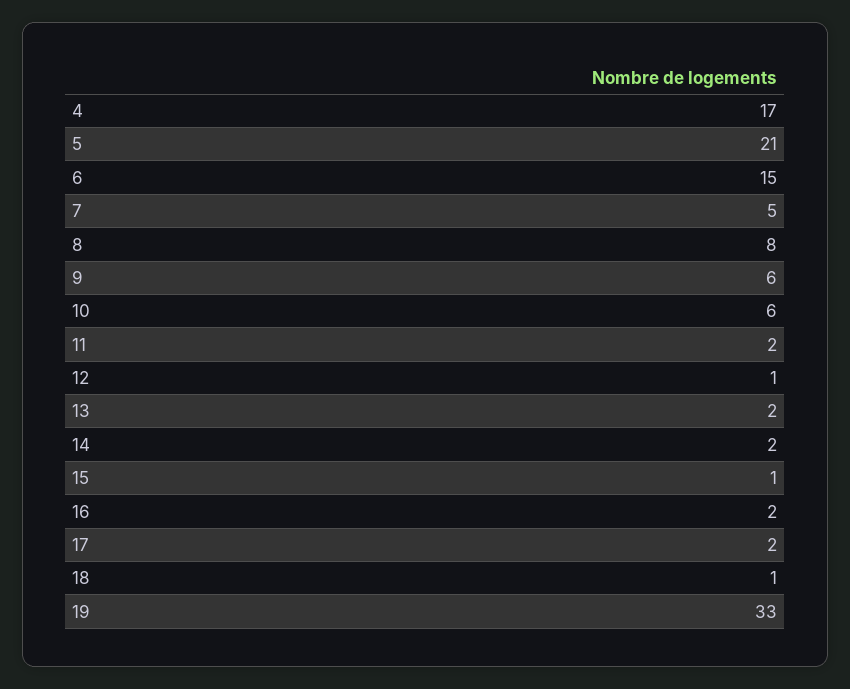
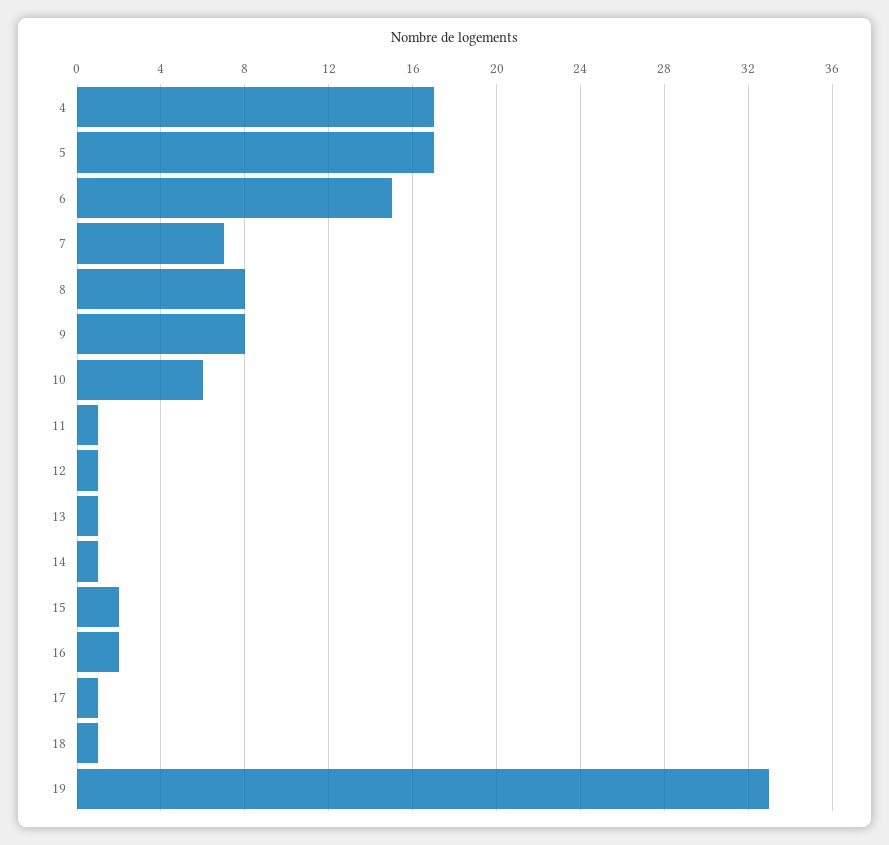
5: 21 -> 17
7: 5 -> 7
9: 6 -> 8
11: 2 -> 1
13: 2 -> 1
14: 2 -> 1
15: 1 -> 2
17: 2 -> 1

